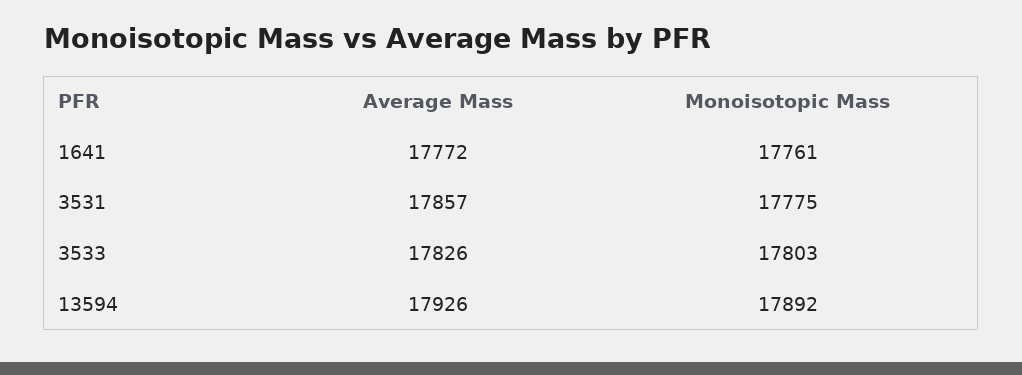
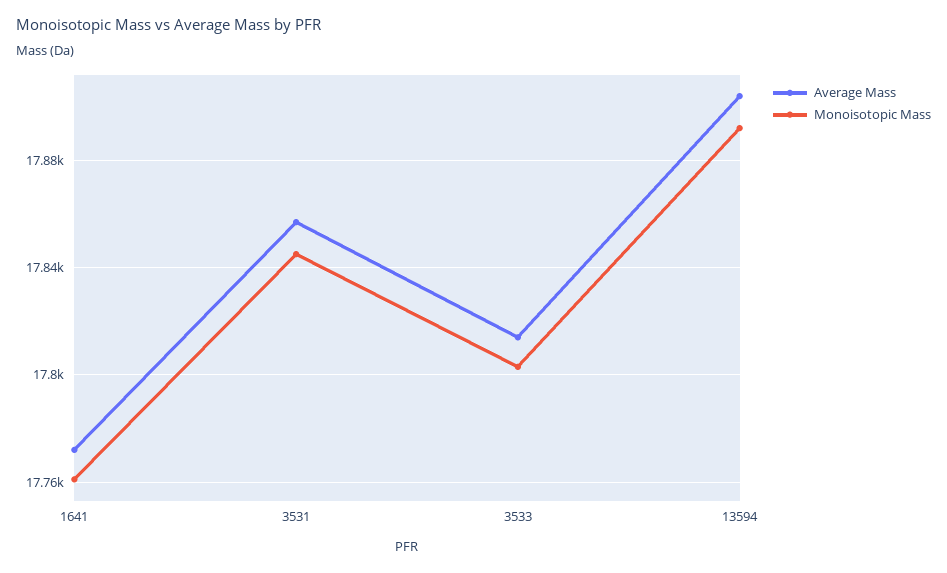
Monoisotopic Mass, 3531: 17775 -> 17845
Average Mass, 3533: 17826 -> 17815
Average Mass, 13594: 17926 -> 17905

